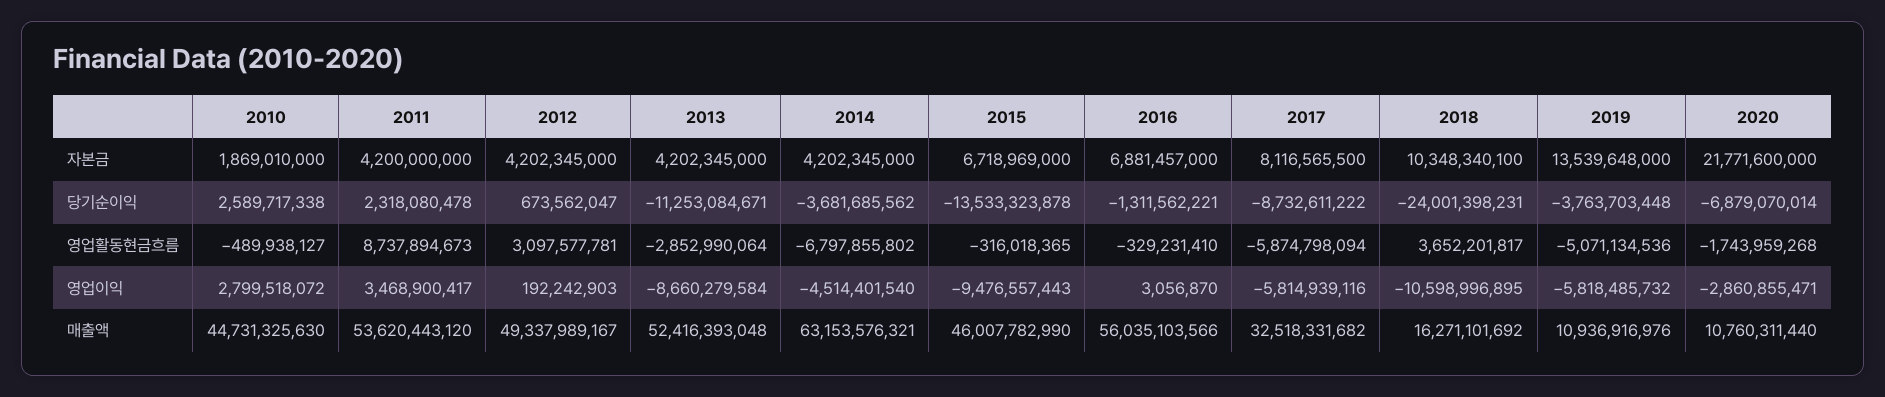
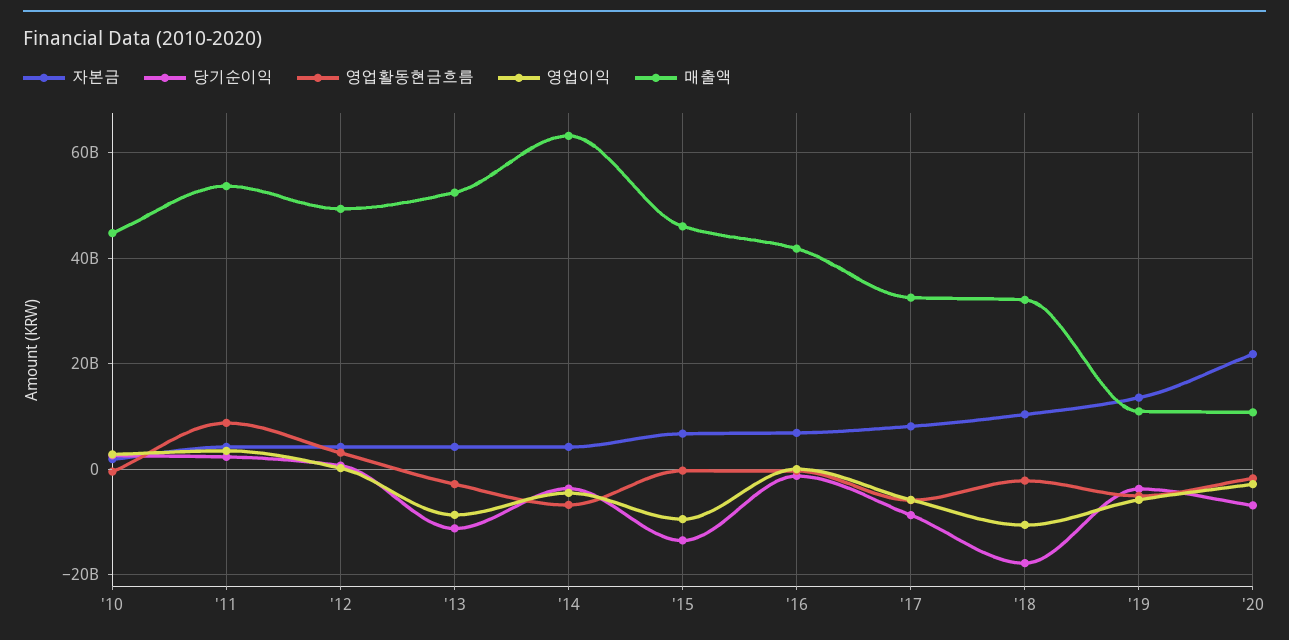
당기순이익, 2018: -24001398231 -> -18000000000
영업활동현금흐름, 2018: 3652201817 -> -2000000000
매출액, 2016: 56035103566 -> 42000000000
매출액, 2018: 16271101692 -> 32000000000

